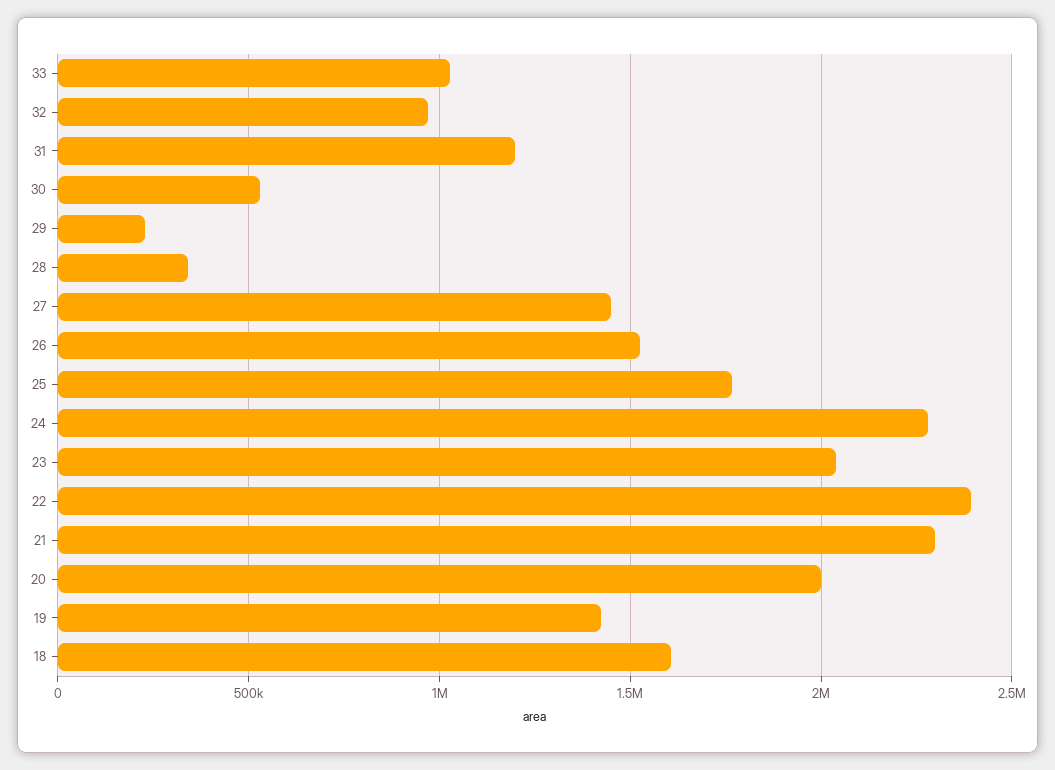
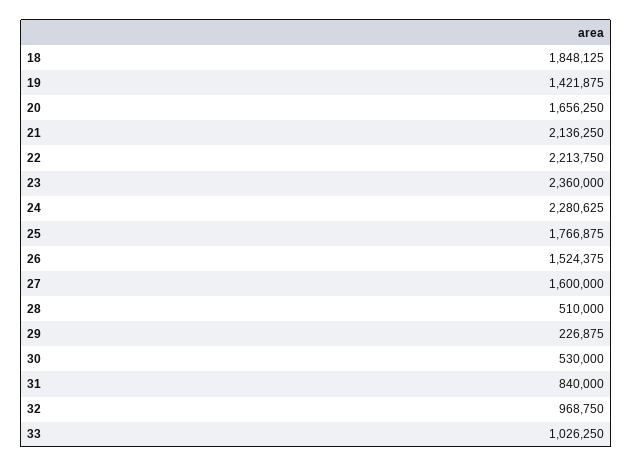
31: 1200000 -> 840000
28: 350000 -> 510000
27: 1450000 -> 1600000
23: 2050000 -> 2360000
22: 2400000 -> 2213750
21: 2300000 -> 2136250
20: 2000000 -> 1656250
18: 1600000 -> 1848125

